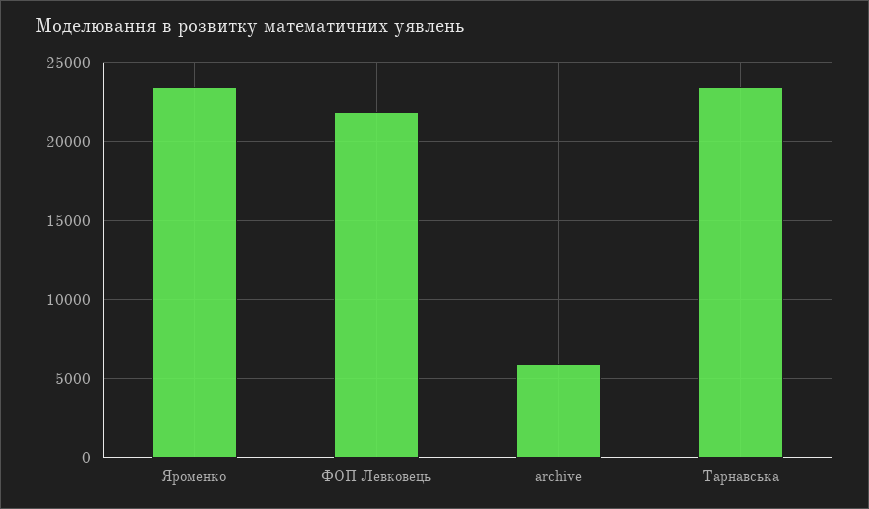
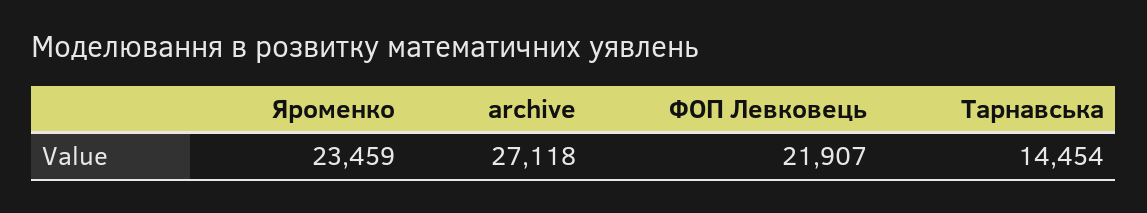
archive: 6000 -> 27118
Тарнавська: 23500 -> 14454

